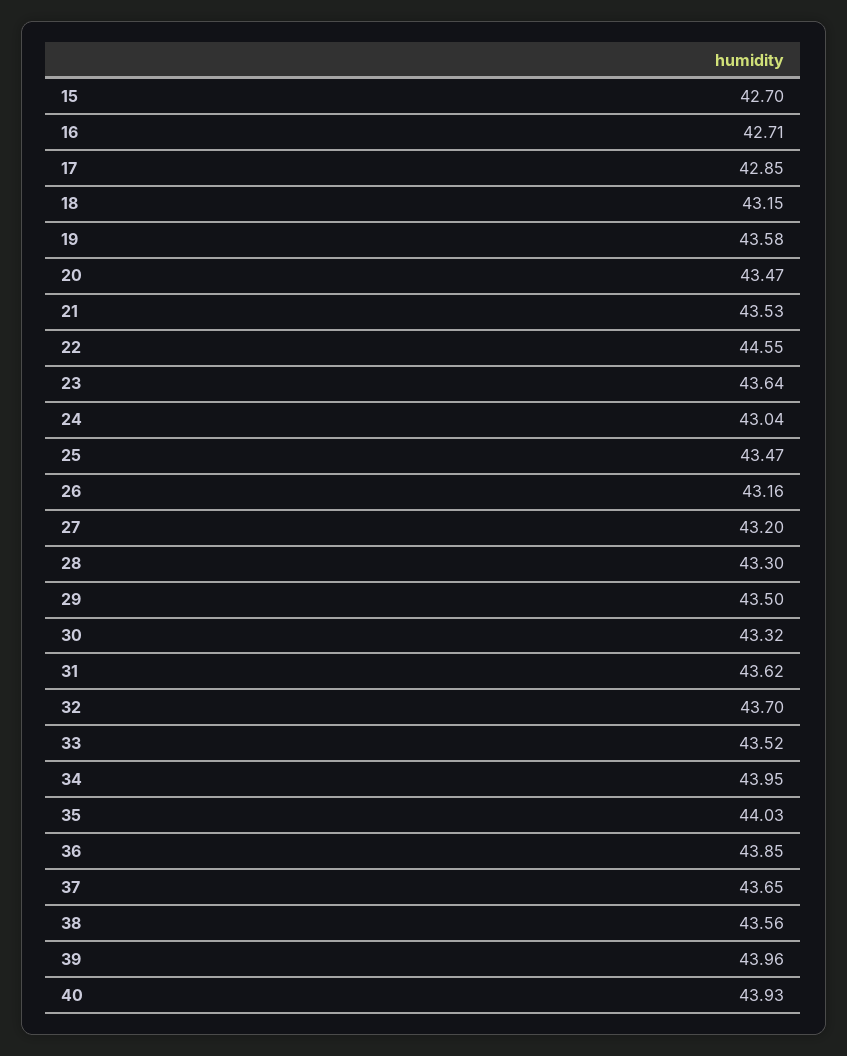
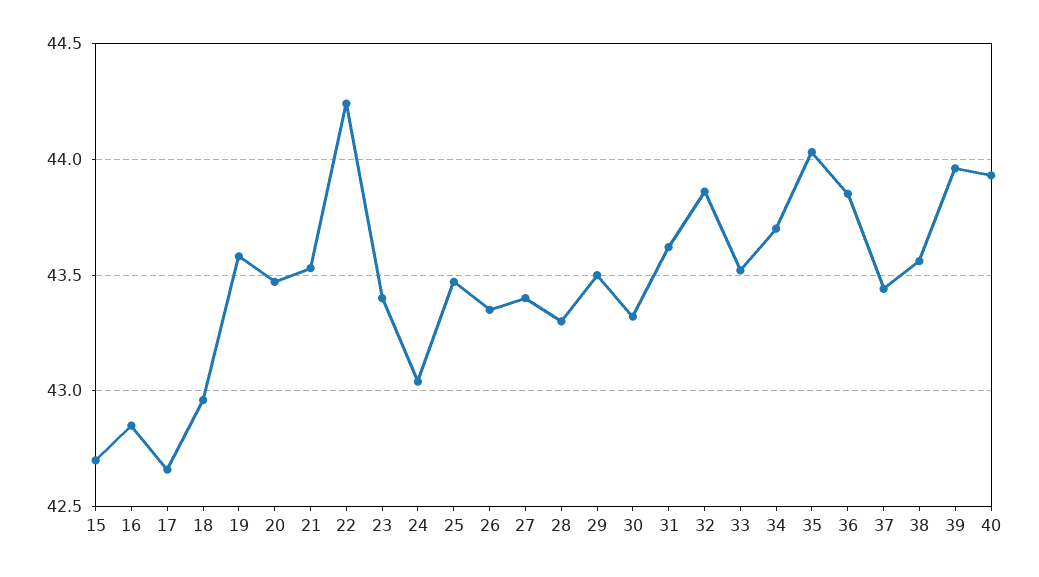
16: 42.71 -> 42.85
17: 42.85 -> 42.65
18: 43.15 -> 42.95
22: 44.55 -> 44.25
23: 43.64 -> 43.4
26: 43.16 -> 43.35
27: 43.2 -> 43.4
32: 43.7 -> 43.85
34: 43.95 -> 43.7
37: 43.65 -> 43.45

